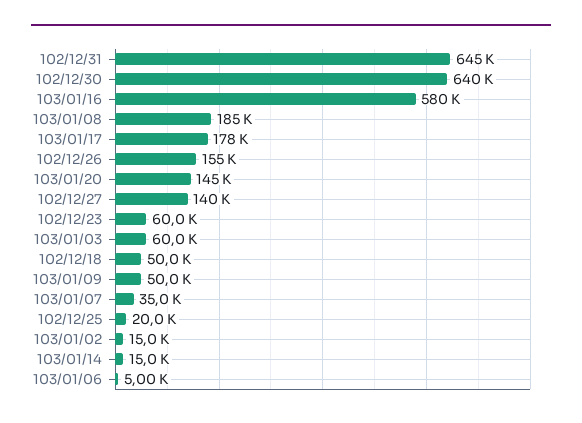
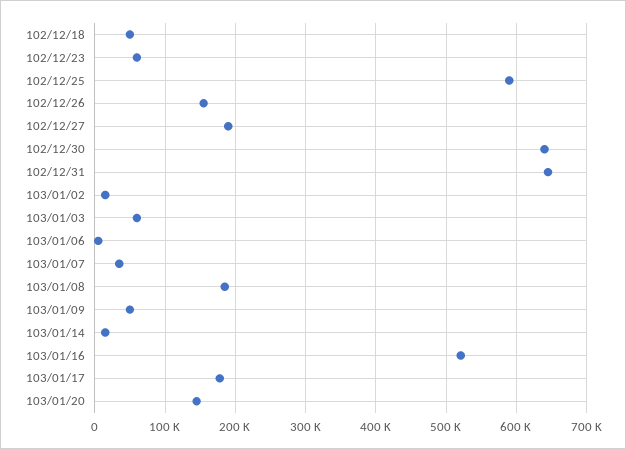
103/01/16: 580000 -> 520000
102/12/27: 140000 -> 190000
102/12/25: 20000 -> 590000

